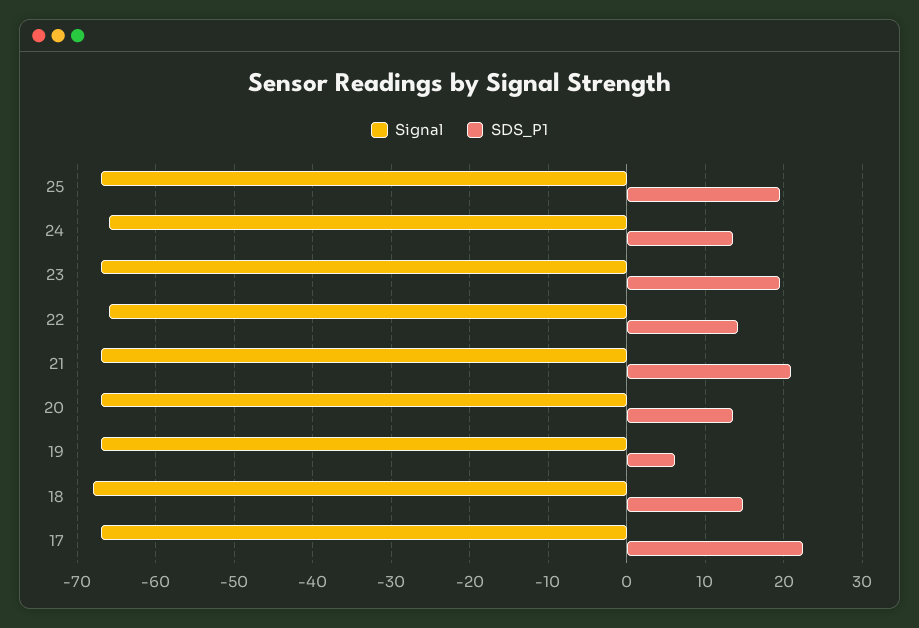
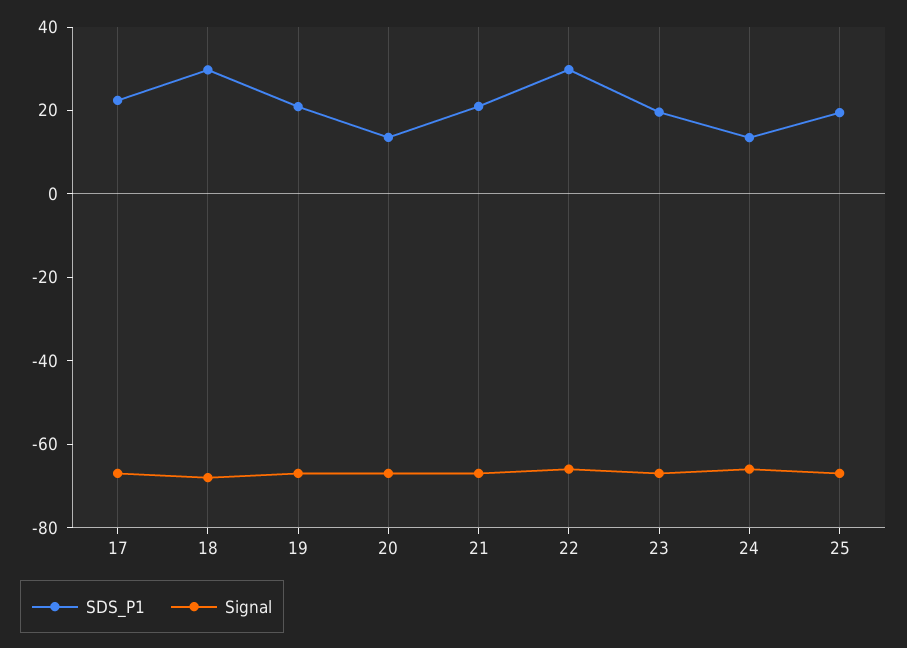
SDS_P1, 22: 14 -> 30
SDS_P1, 19: 6 -> 20
SDS_P1, 18: 15 -> 30

